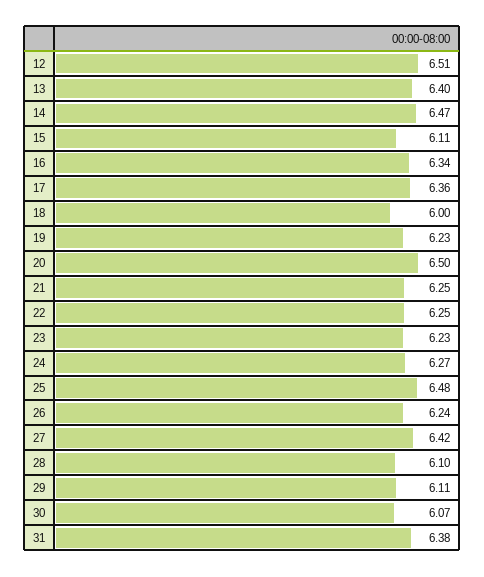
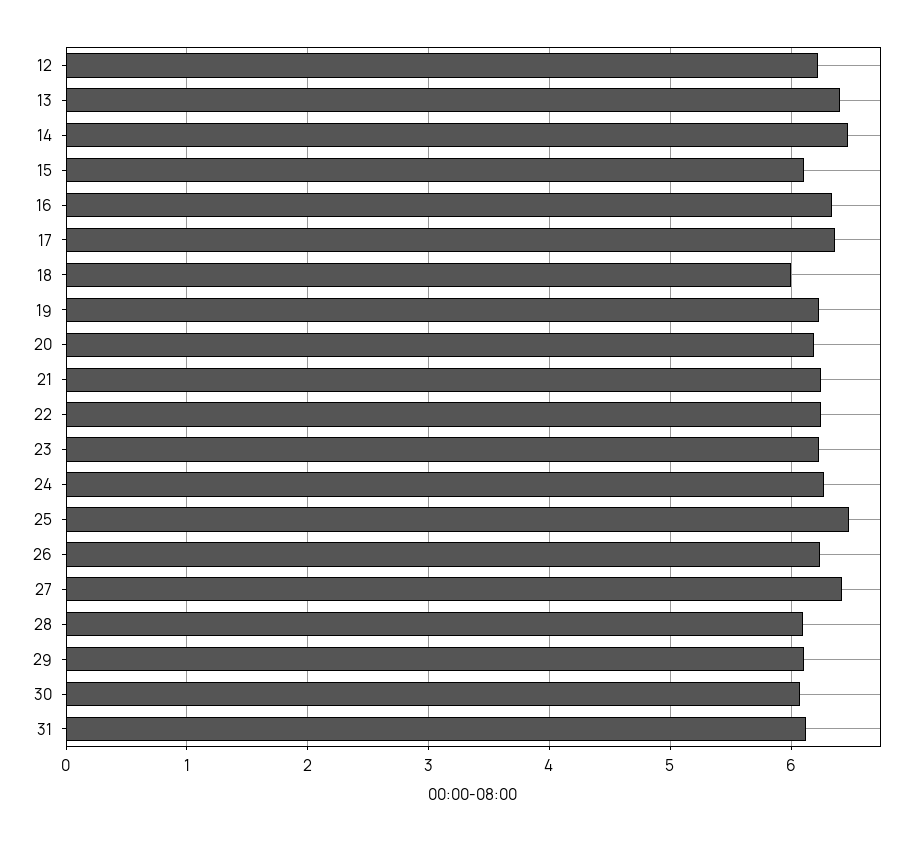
12: 6.51 -> 6.2
20: 6.5 -> 6.2
31: 6.38 -> 6.1

